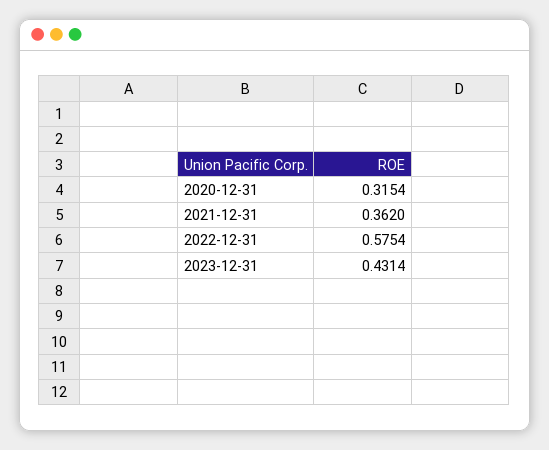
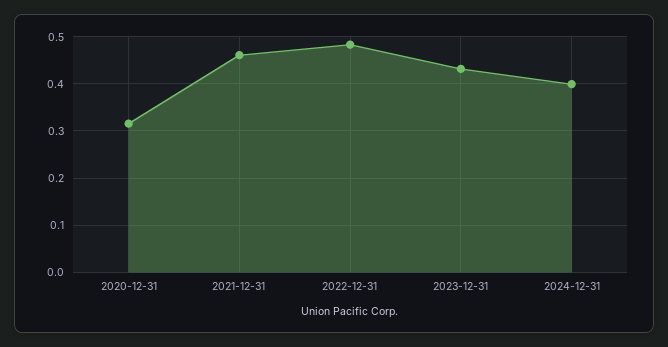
2021-12-31: 0.362 -> 0.46
2022-12-31: 0.5754 -> 0.48
2024-12-31: none -> 0.4

